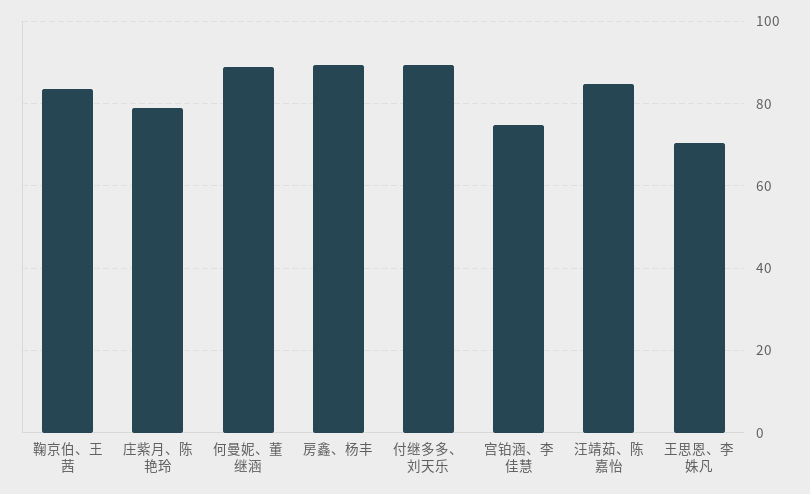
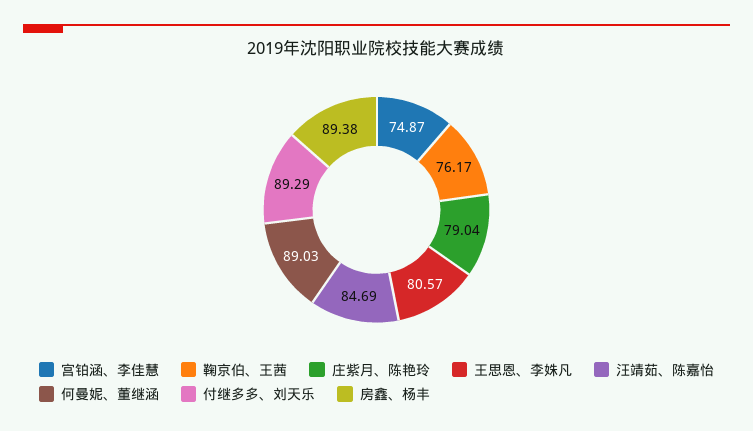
鞠京伯、王茜: 84 -> 76.17
王思恩、李姝凡: 70 -> 80.57

